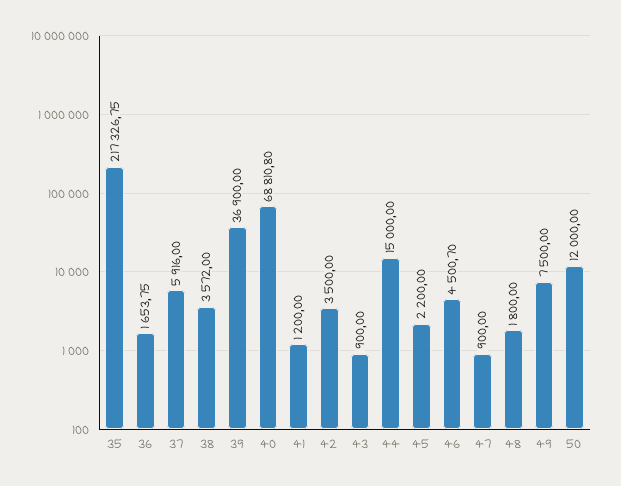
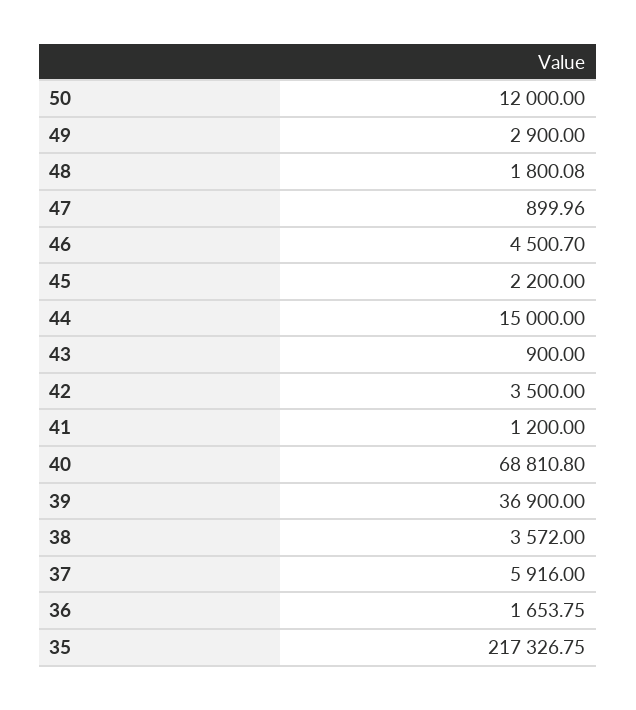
47: 900 -> 899.96
48: 1800 -> 1800.08
49: 7500 -> 2900

